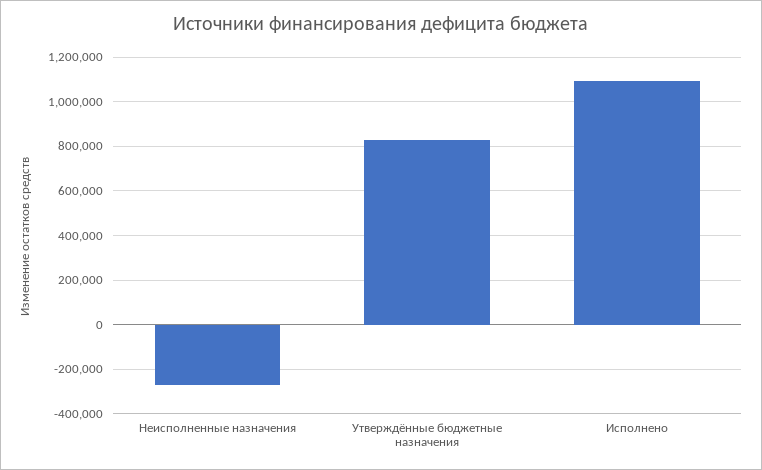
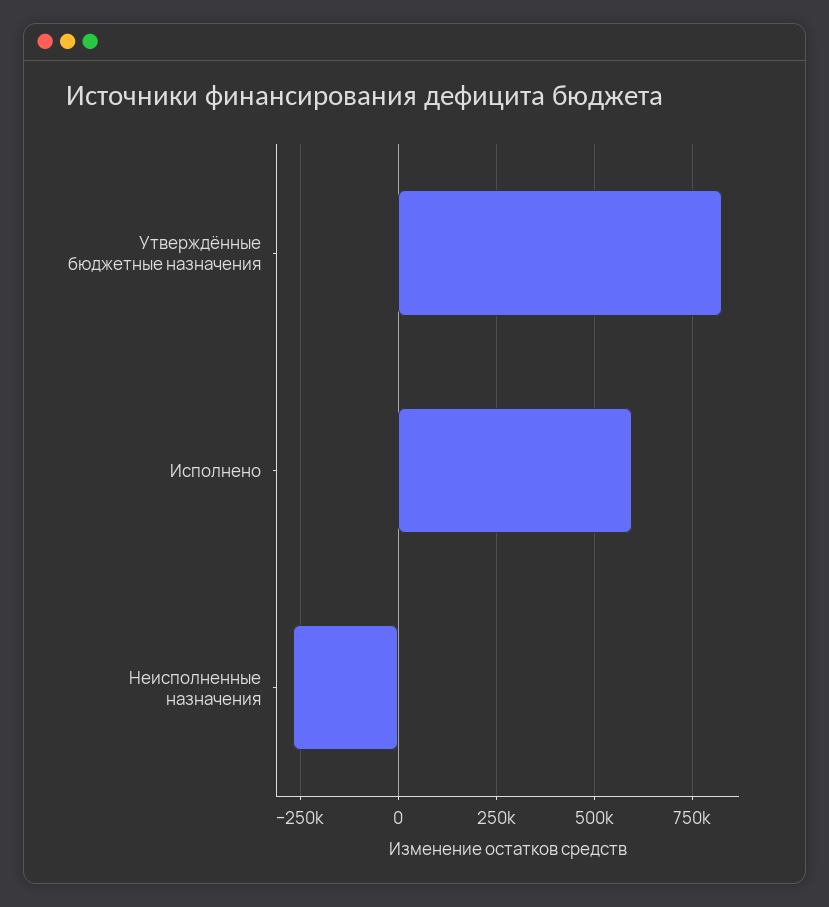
Исполнено: 1100000 -> 600000

